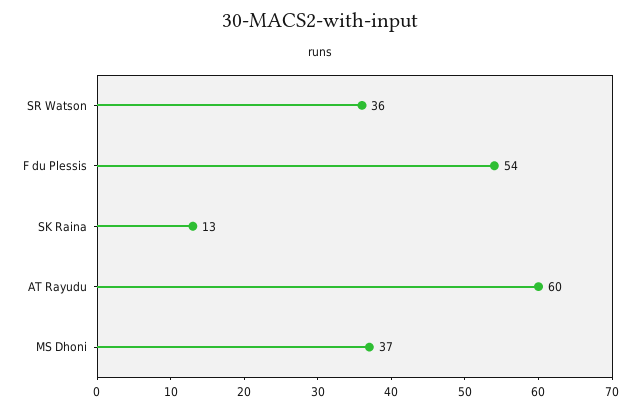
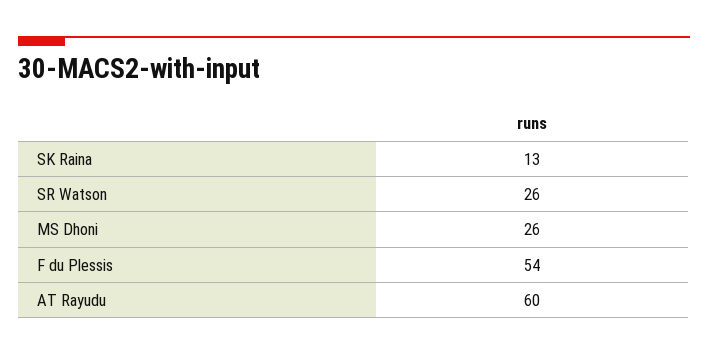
SR Watson: 36 -> 26
MS Dhoni: 37 -> 26

